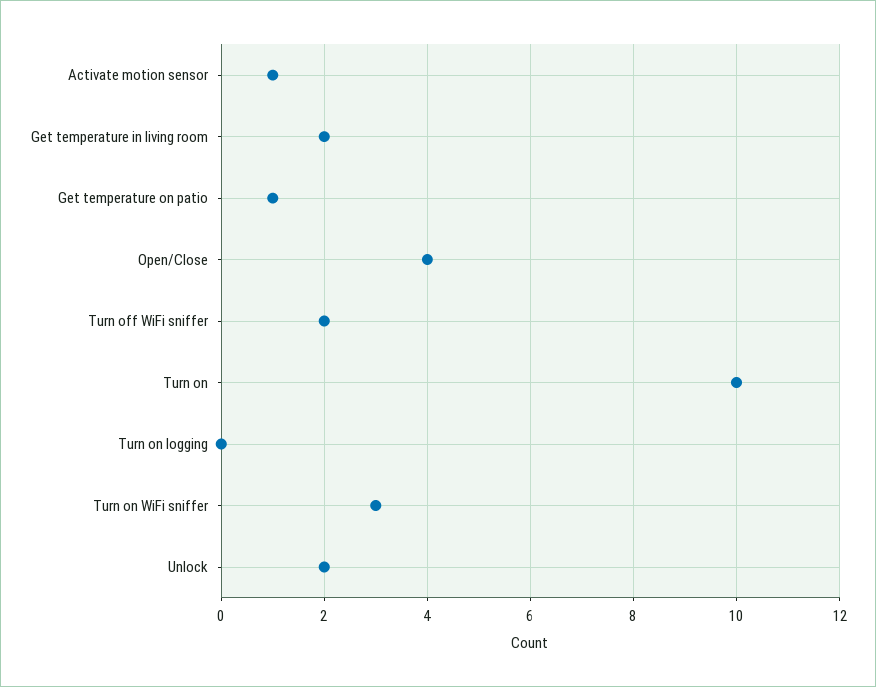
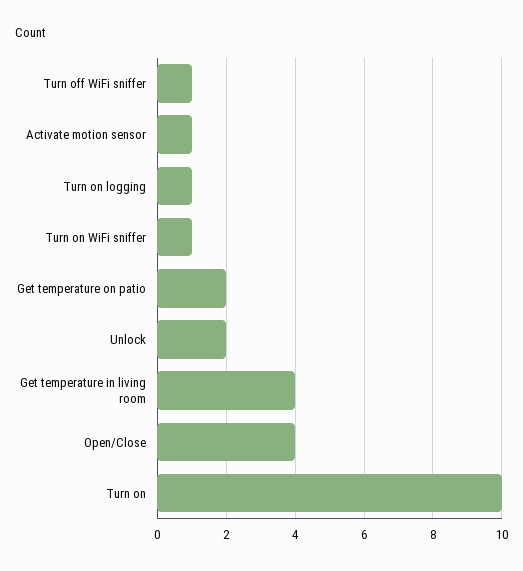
Get temperature in living room: 2 -> 4
Get temperature on patio: 1 -> 2
Turn off WiFi sniffer: 2 -> 1
Turn on logging: 0 -> 1
Turn on WiFi sniffer: 3 -> 1

